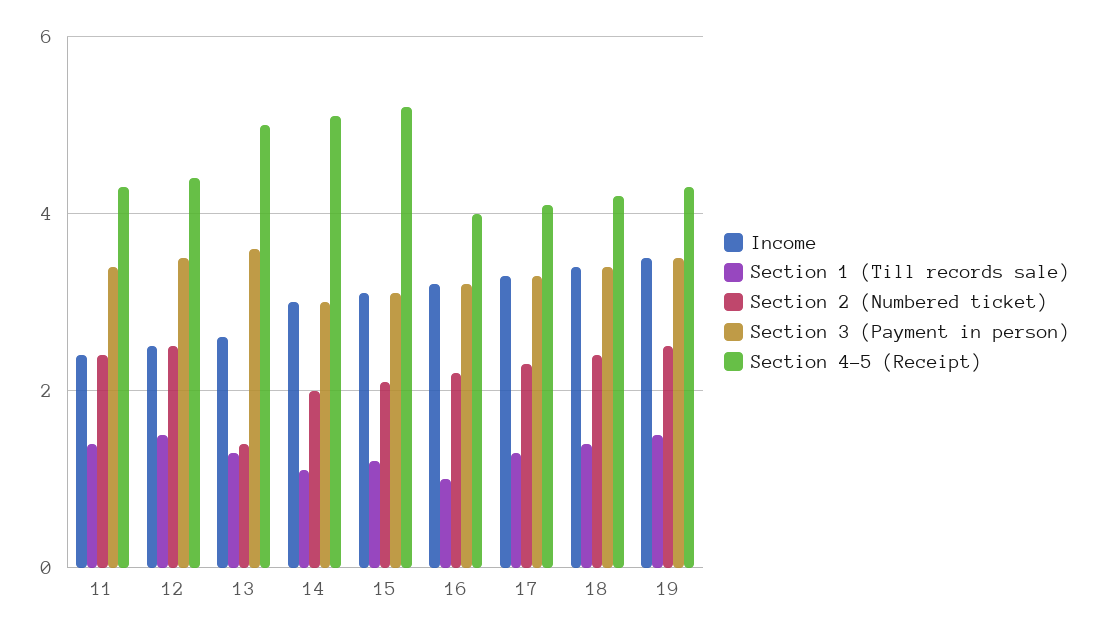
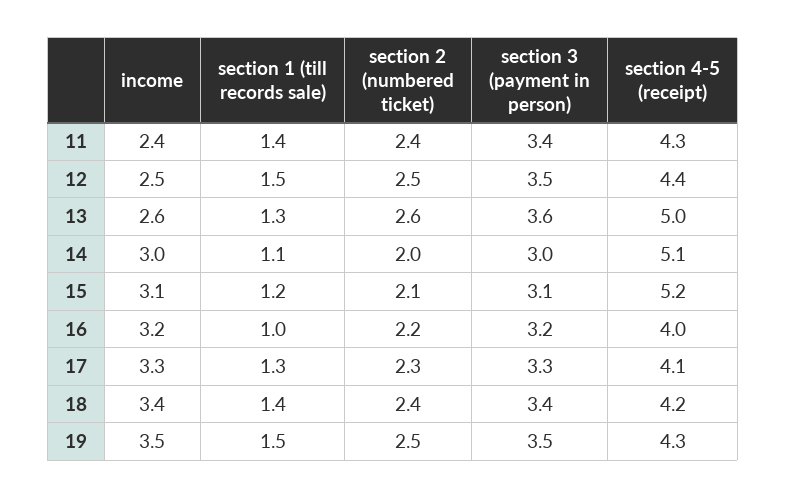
Section 2 (Numbered ticket), 13: 1.5 -> 2.6

